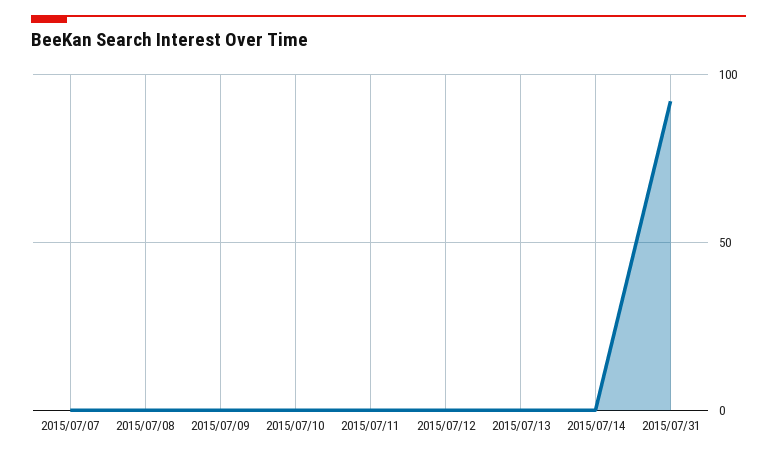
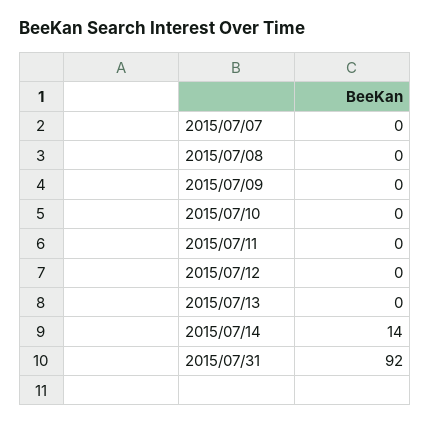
2015/07/14: 0 -> 14

